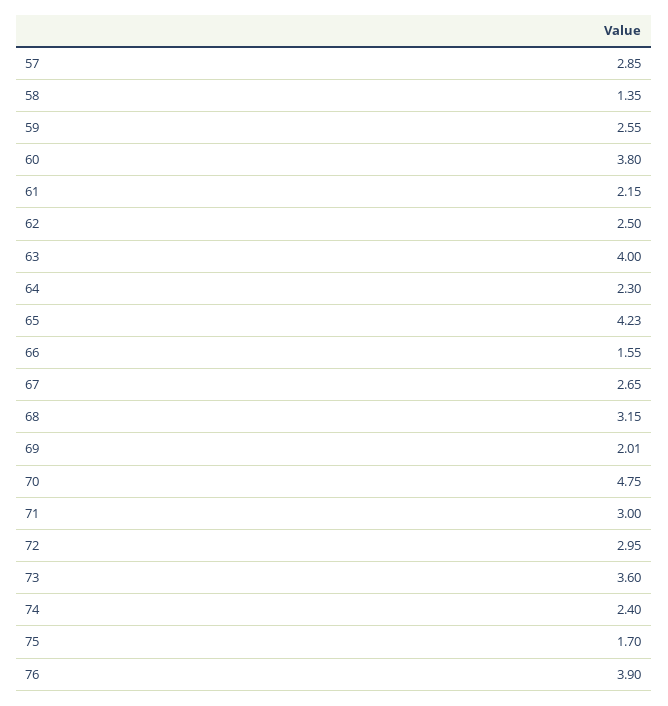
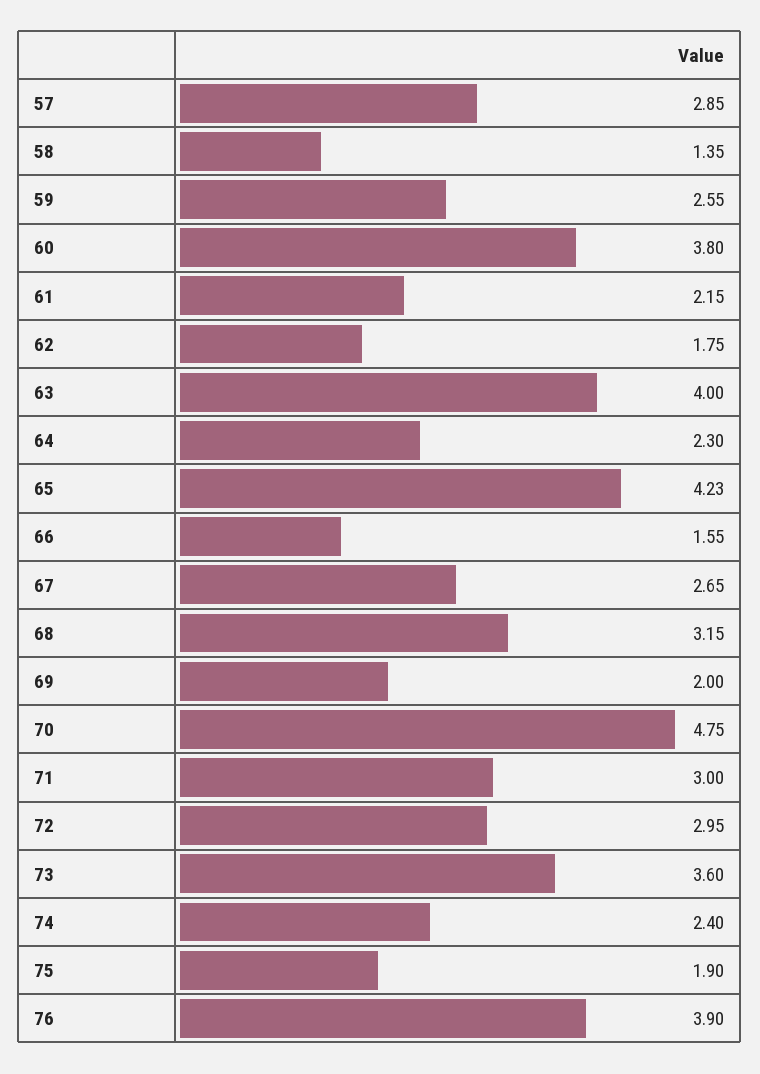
62: 2.5 -> 1.75
69: 2.01 -> 2
75: 1.7 -> 1.9

